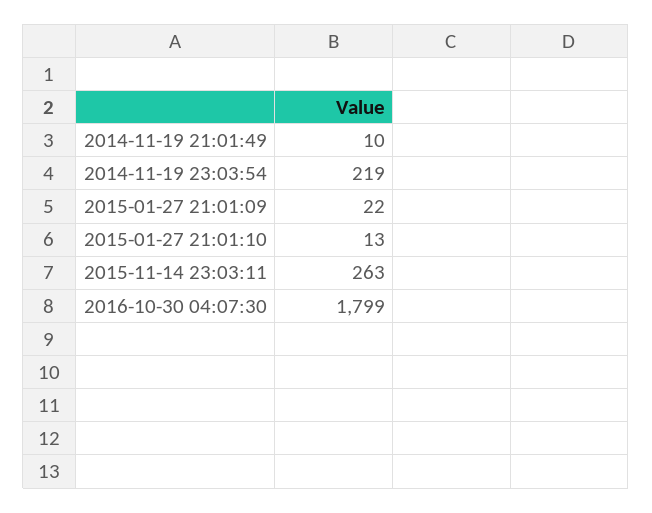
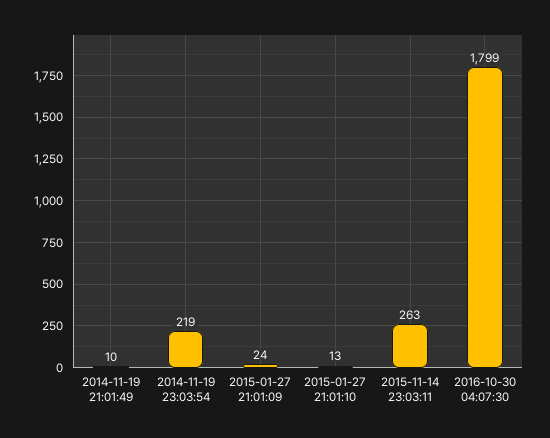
2015-01-27 21:01:09: 22 -> 24

